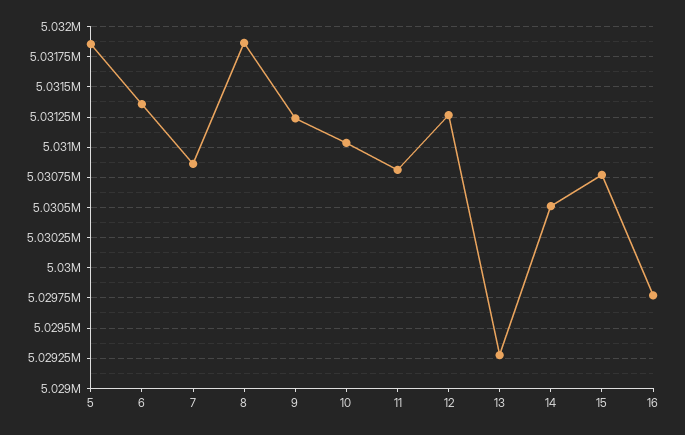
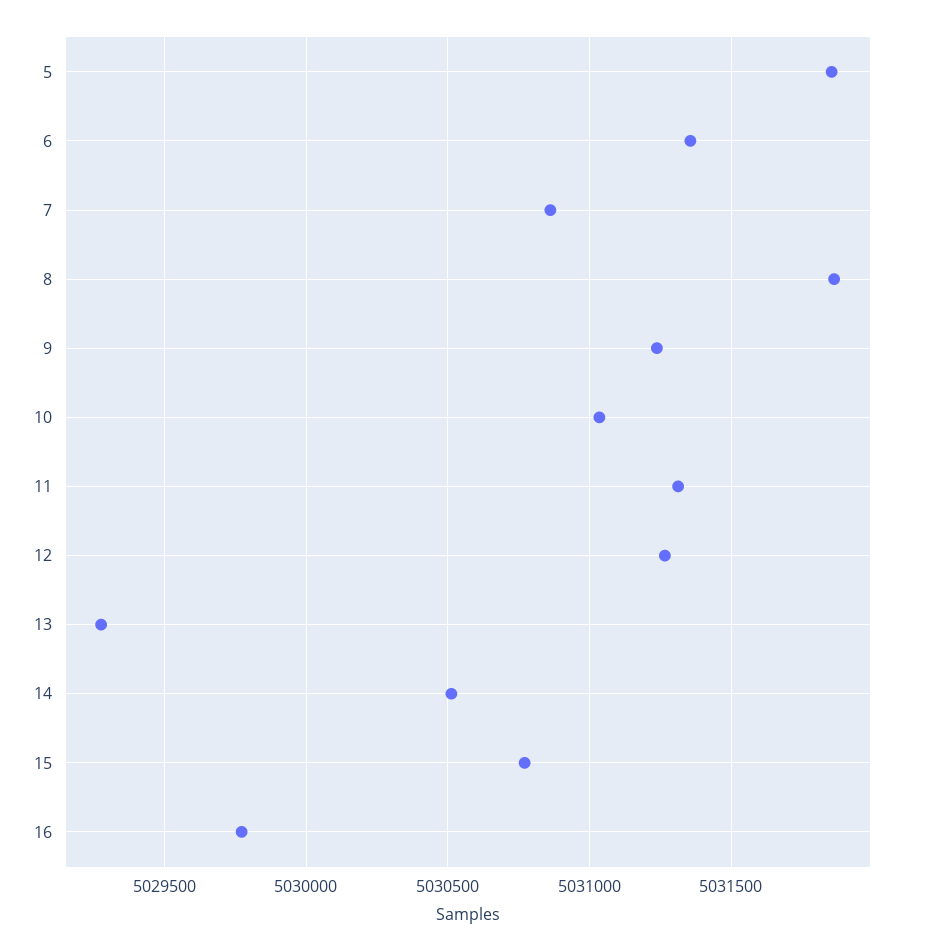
11: 5030800 -> 5031300

